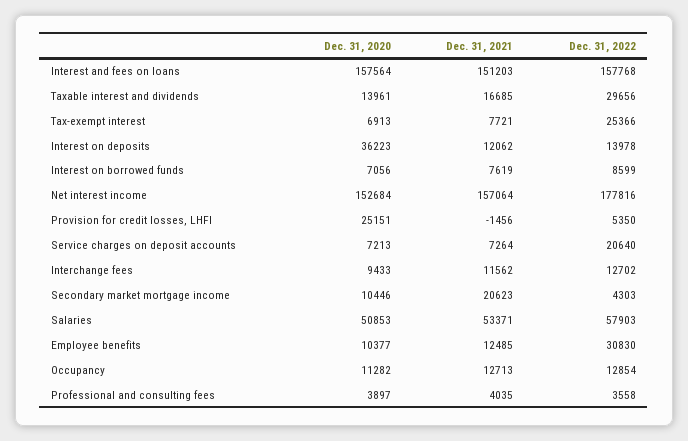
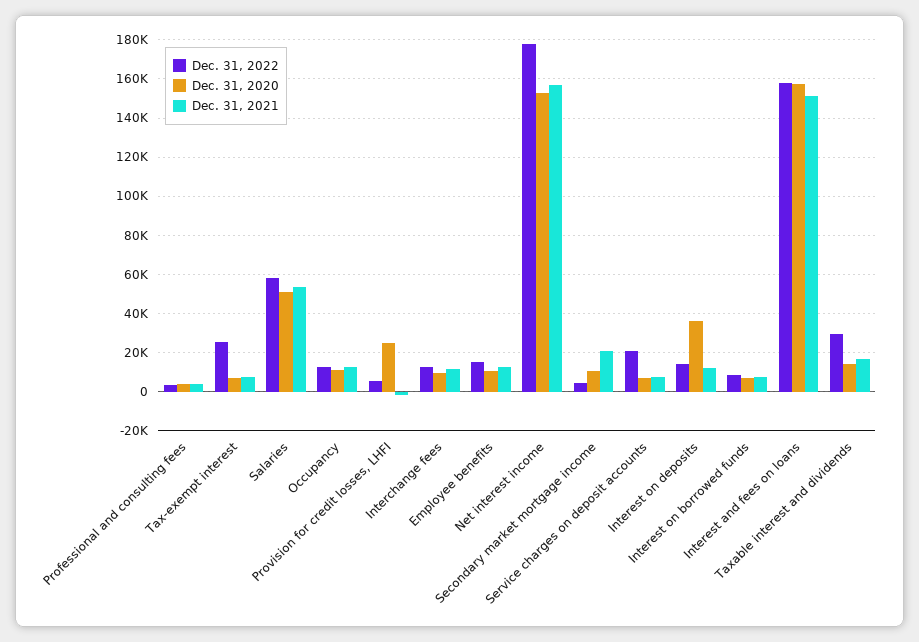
Dec. 31, 2022, Employee benefits: 30830 -> 15000

